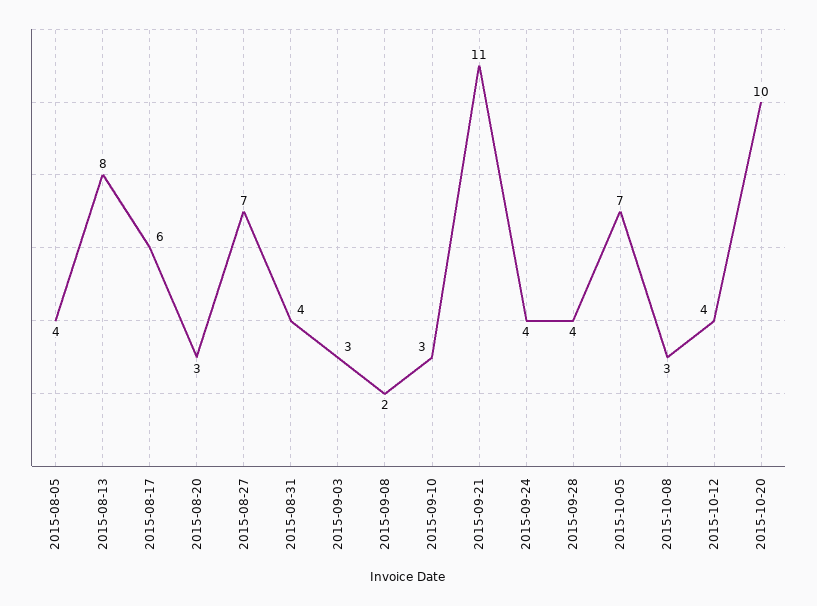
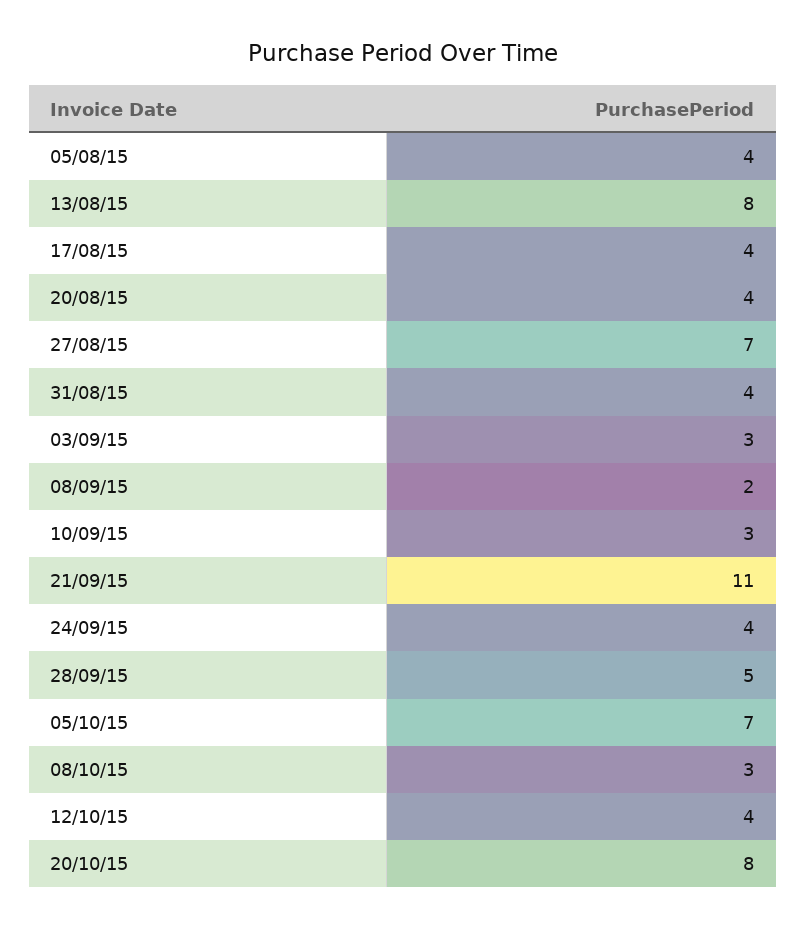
2015-08-17: 6 -> 4
2015-08-20: 3 -> 4
2015-09-28: 4 -> 5
2015-10-20: 10 -> 8

